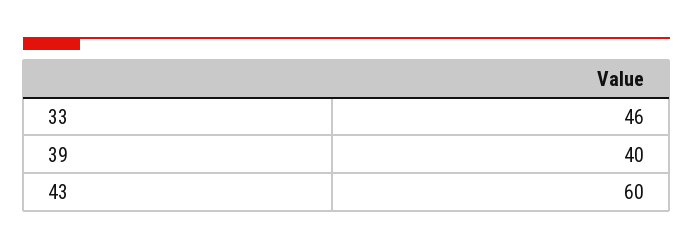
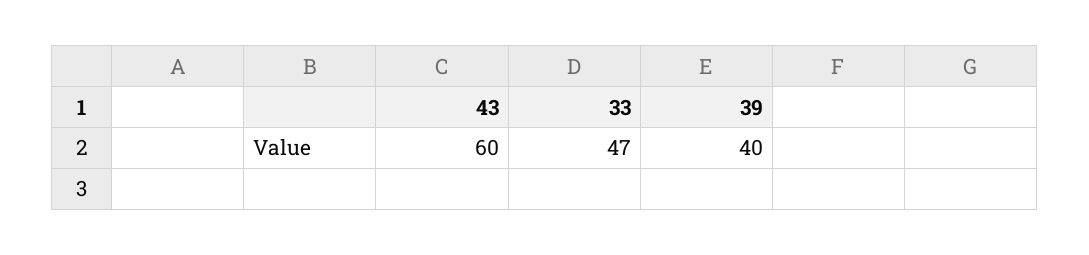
33: 46 -> 47

